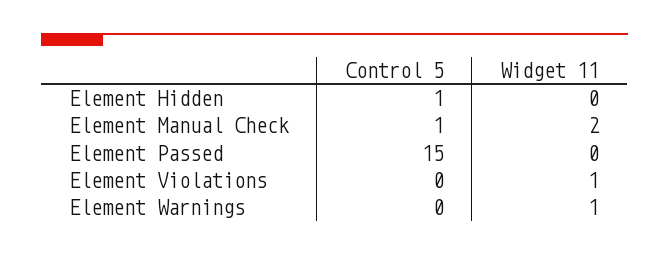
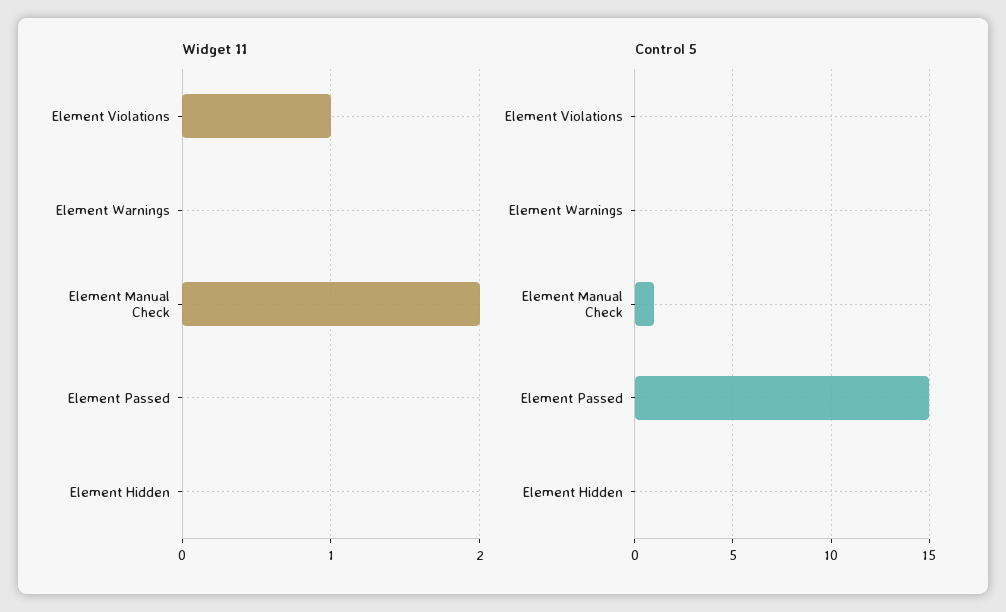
Control 5, Element Hidden: 1 -> 0
Widget 11, Element Warnings: 1 -> 0

